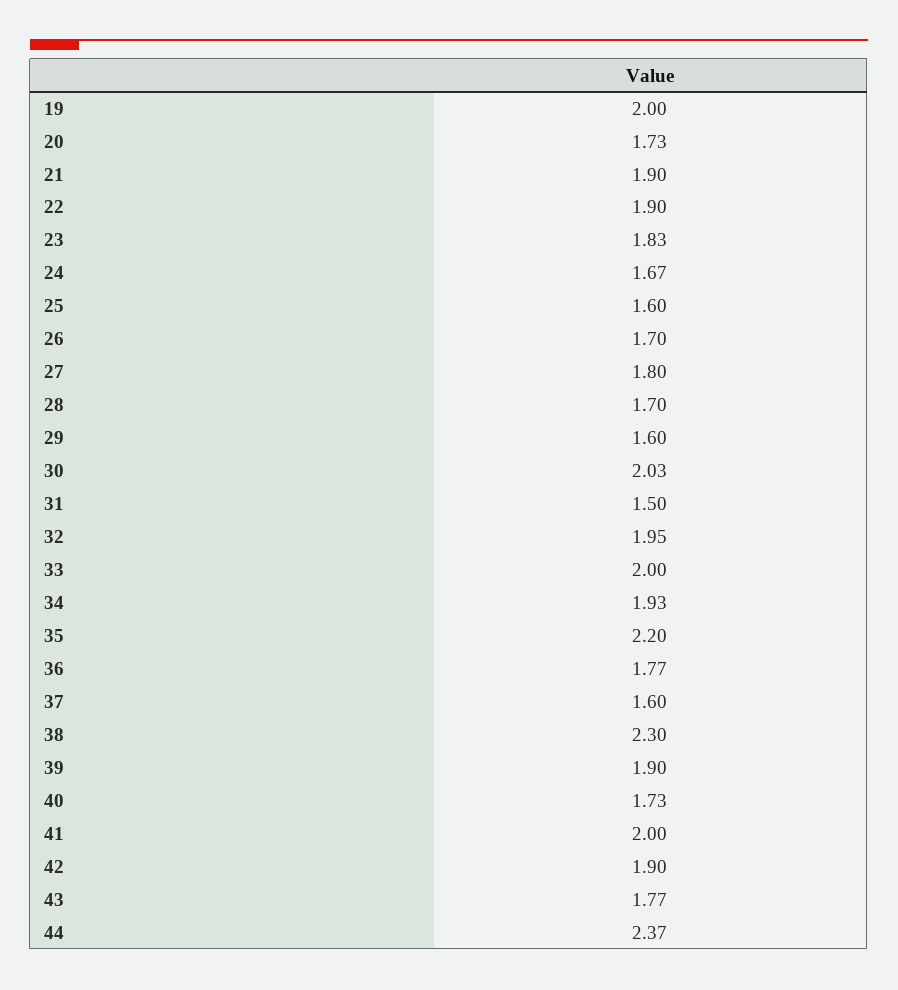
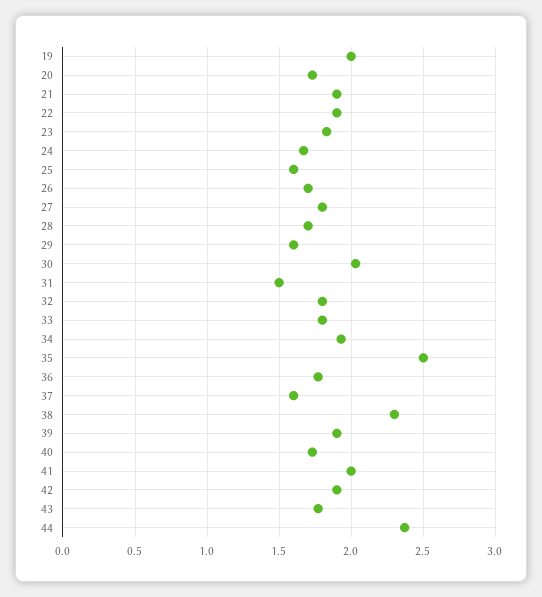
32: 1.95 -> 1.8
33: 2 -> 1.8
35: 2.2 -> 2.5

